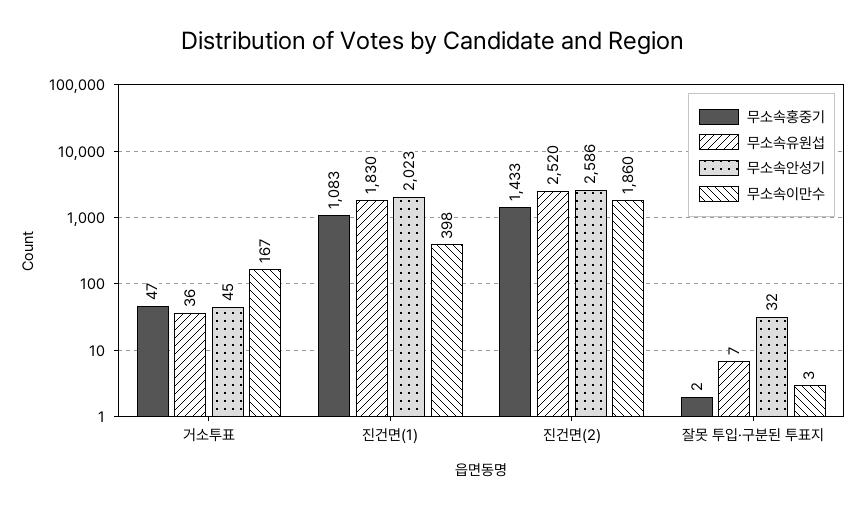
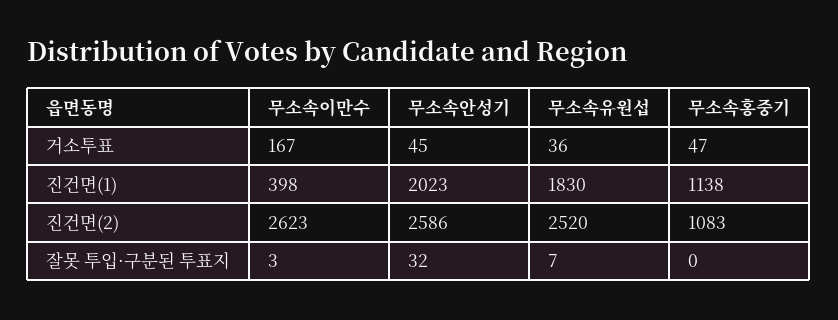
무소속홍중기, 진건면(1): 1083 -> 1138
무소속홍중기, 진건면(2): 1433 -> 1083
무소속이만수, 진건면(2): 1860 -> 2623
무소속홍중기, 잘못 투입·구분된 투표지: 2 -> 0

